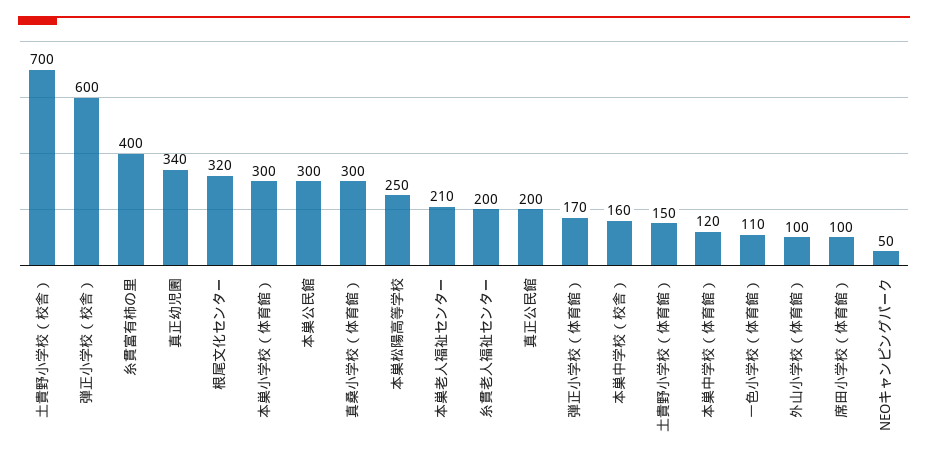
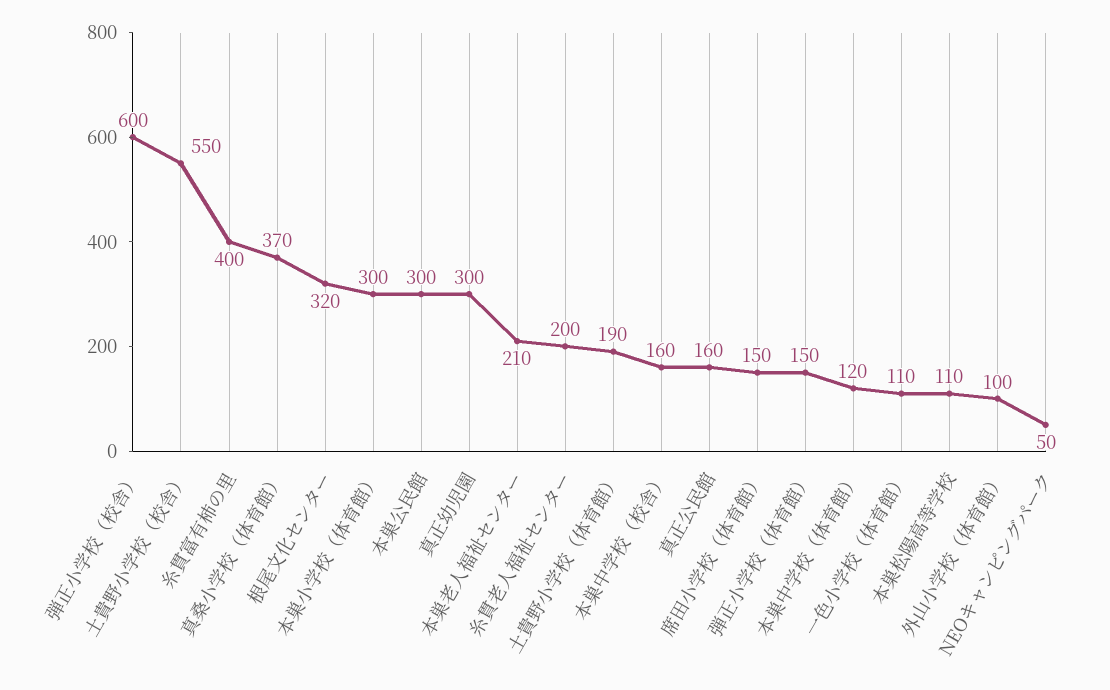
土貴野小学校（校舎）: 700 -> 550
真正幼児園: 340 -> 300
真桑小学校（体育館）: 300 -> 370
本巣松陽高等学校: 250 -> 110
真正公民館: 200 -> 160
弾正小学校（体育館）: 170 -> 150
土貴野小学校（体育館）: 150 -> 190
席田小学校（体育館）: 100 -> 150

